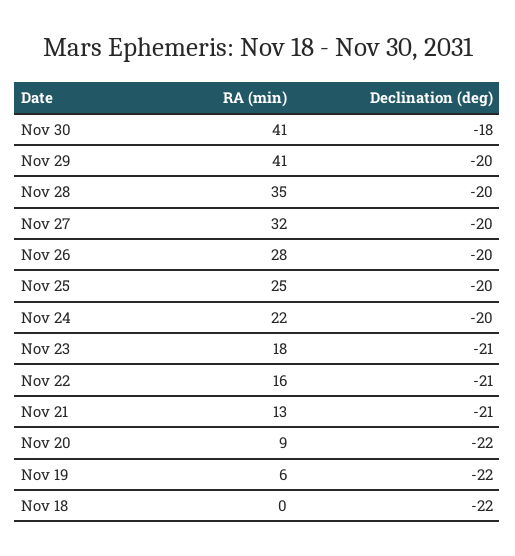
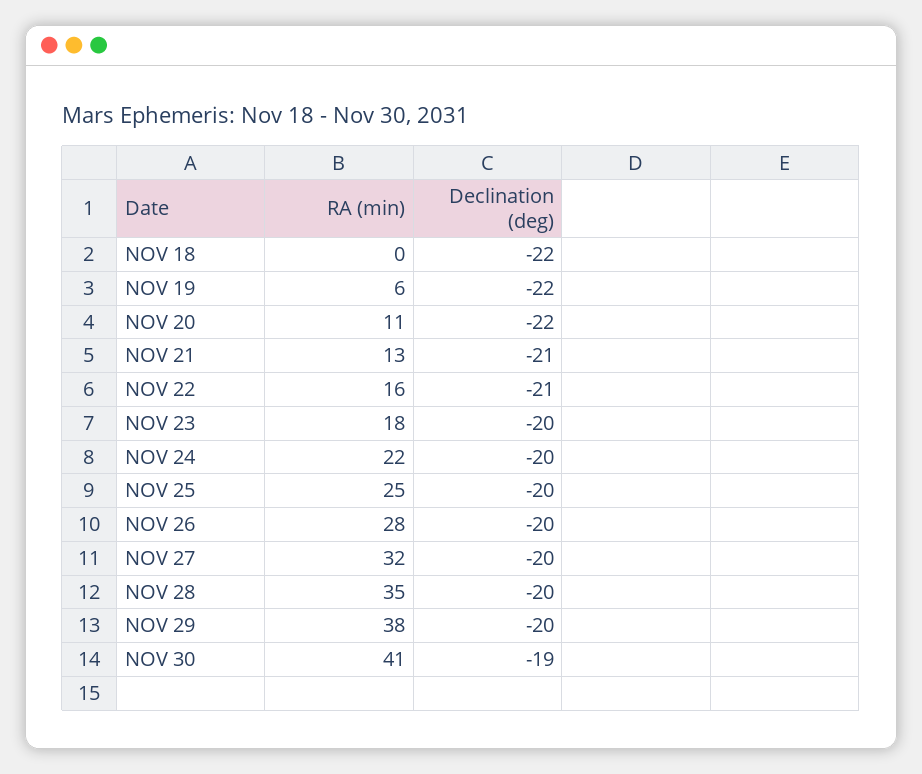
Declination (deg), Nov 30: -18 -> -19
RA (min), Nov 29: 41 -> 38
Declination (deg), Nov 23: -21 -> -20
RA (min), Nov 20: 9 -> 11

